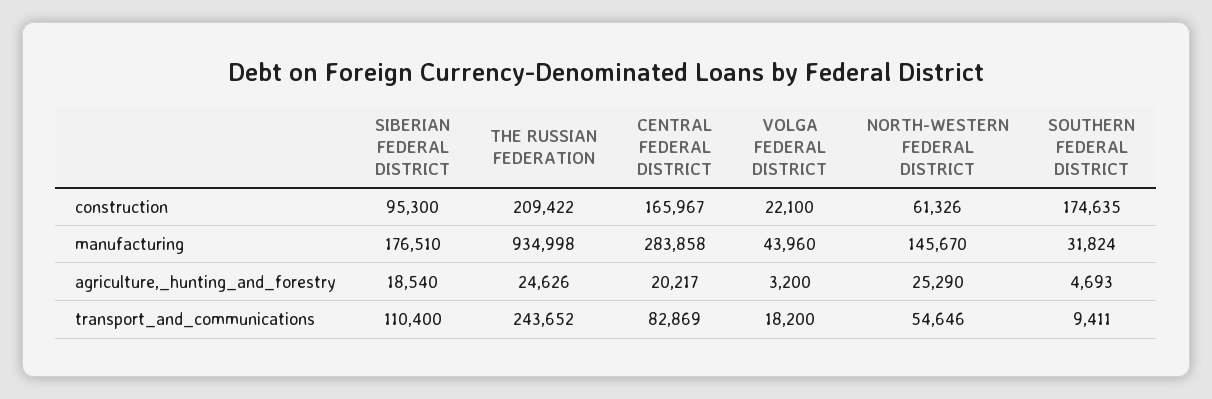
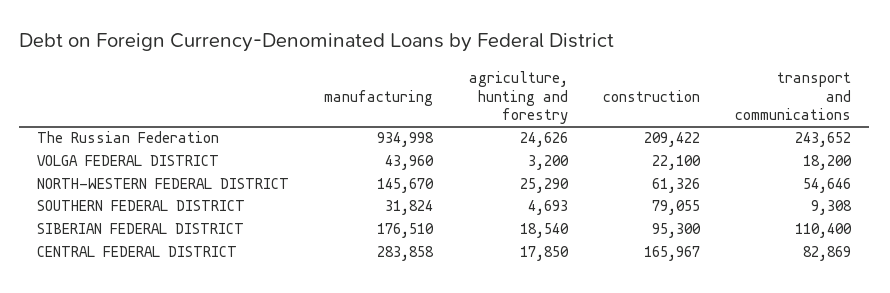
SOUTHERN FEDERAL DISTRICT, construction: 174635 -> 79055
CENTRAL FEDERAL DISTRICT, agriculture,_hunting_and_forestry: 20217 -> 17850
SOUTHERN FEDERAL DISTRICT, transport_and_communications: 9411 -> 9308

